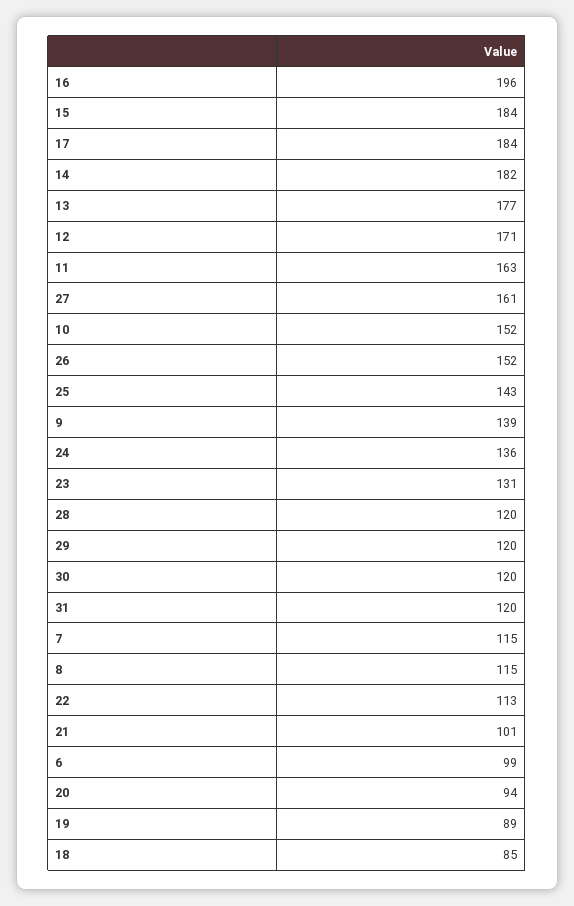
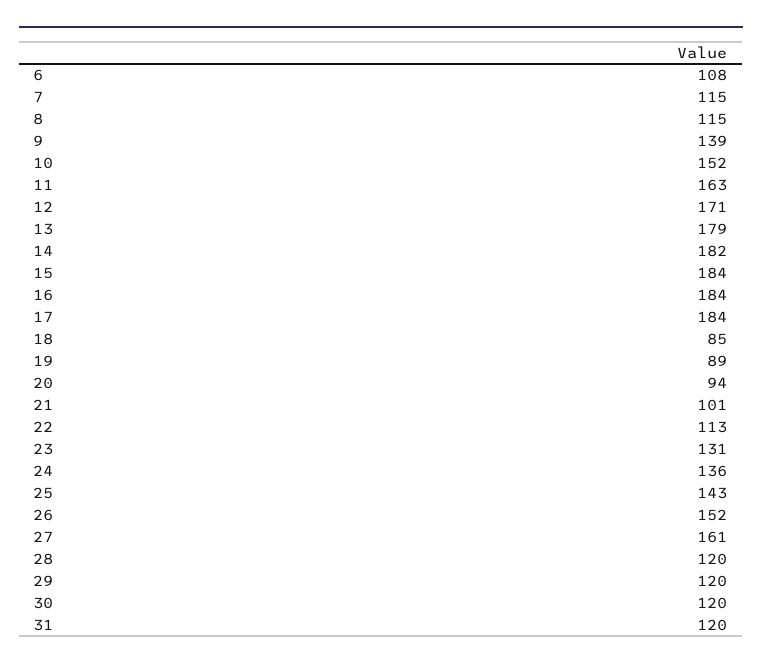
16: 196 -> 184
13: 177 -> 179
6: 99 -> 108

